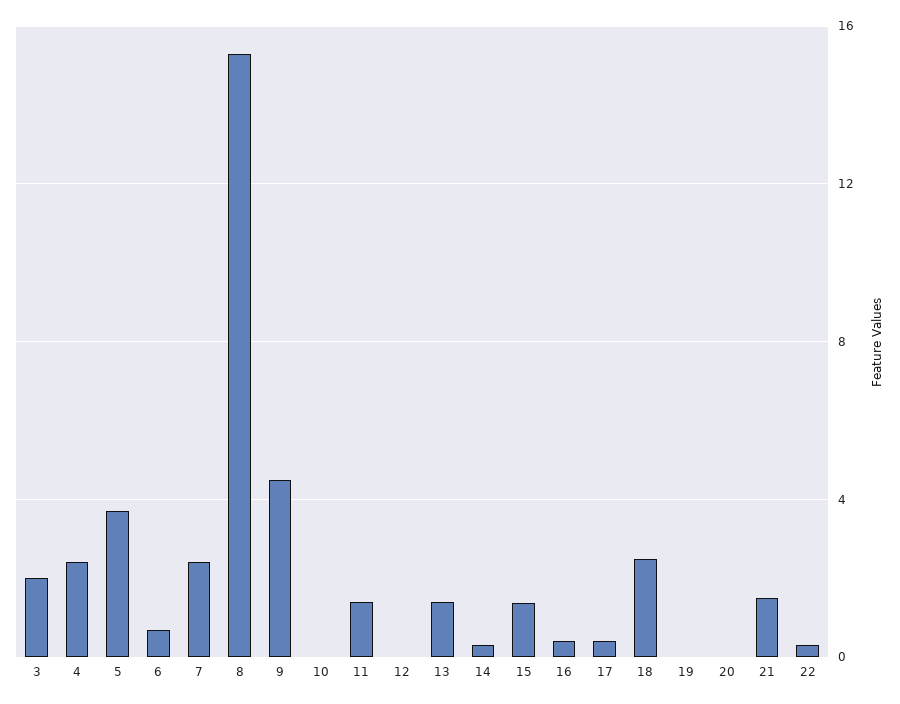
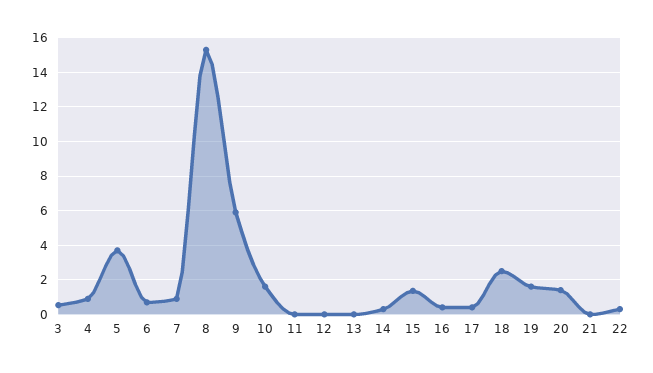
3: 2 -> 0.5
4: 2.5 -> 1
7: 2.5 -> 1
9: 4.5 -> 6
10: 0 -> 1.5
11: 1.5 -> 0
13: 1.5 -> 0
19: 0 -> 1.5
20: 0 -> 1.5
21: 1.5 -> 0

